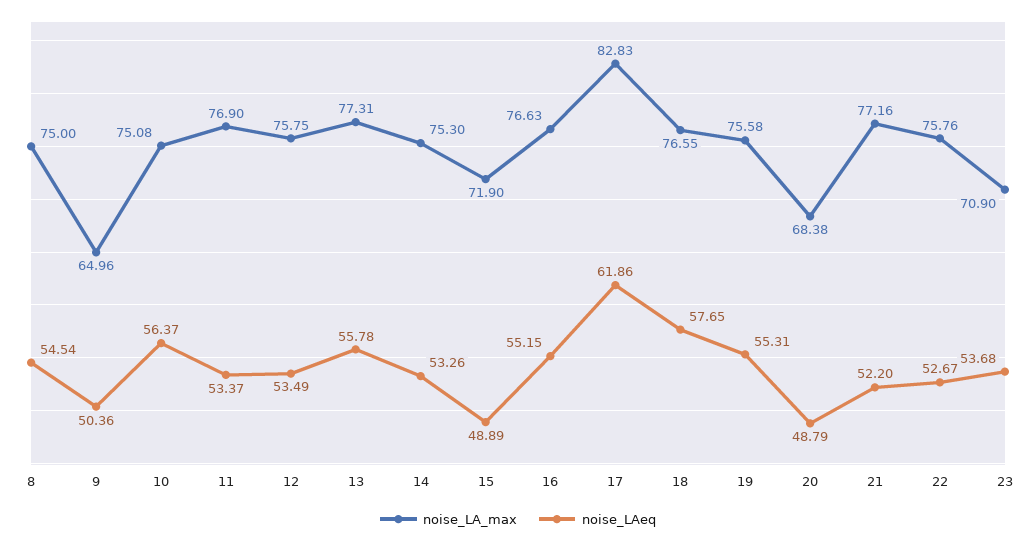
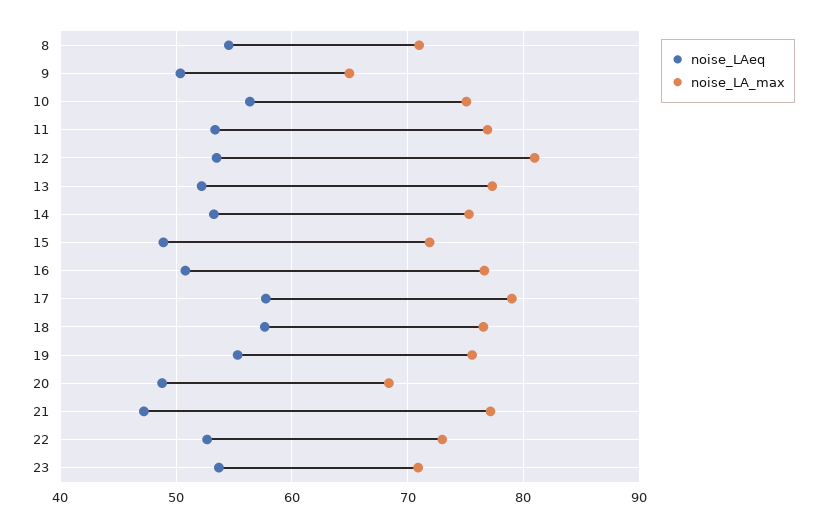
noise_LA_max, 8: 75 -> 71
noise_LA_max, 12: 75.75 -> 81
noise_LAeq, 13: 55.78 -> 52
noise_LAeq, 16: 55.15 -> 51
noise_LA_max, 17: 82.83 -> 79
noise_LAeq, 17: 61.86 -> 58
noise_LAeq, 21: 52.2 -> 47
noise_LA_max, 22: 75.76 -> 73

